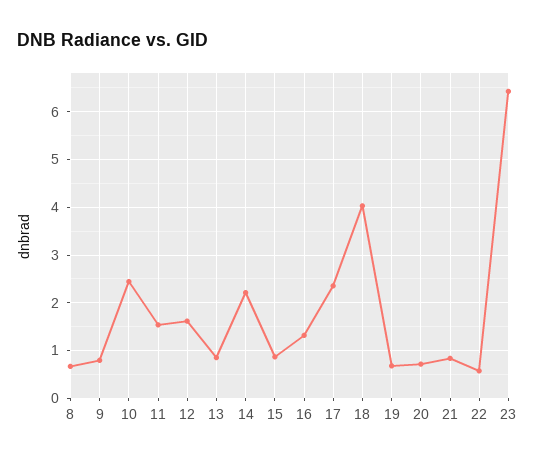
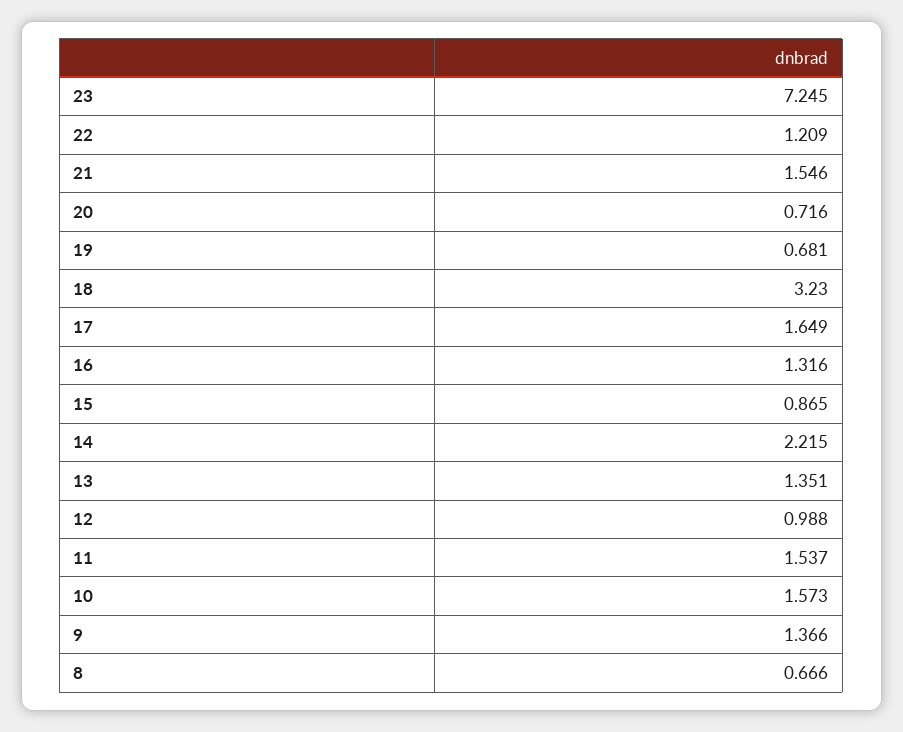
9: 0.8 -> 1.366
10: 2.4 -> 1.573
12: 1.6 -> 0.988
13: 0.8 -> 1.351
17: 2.4 -> 1.649
18: 4 -> 3.23
21: 0.8 -> 1.546
22: 0.6 -> 1.209
23: 6.4 -> 7.245

